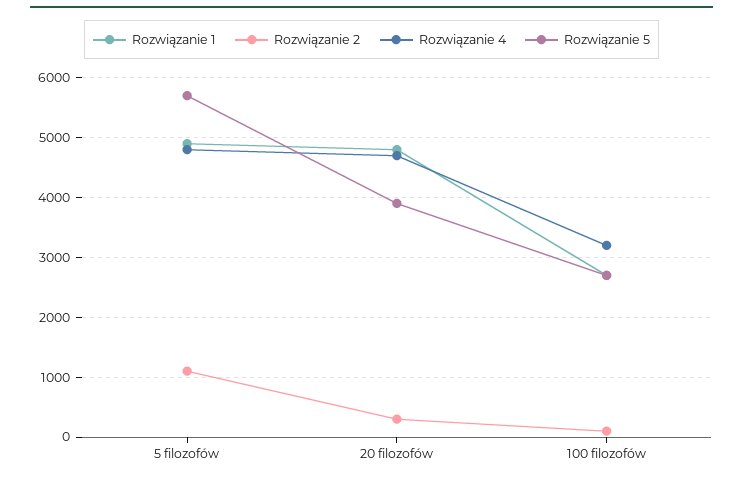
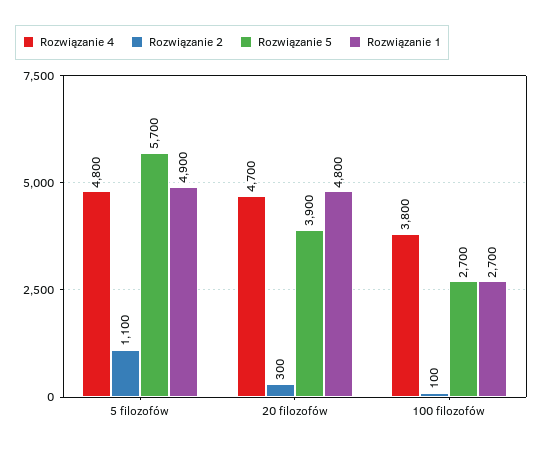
Rozwiązanie 4, 100 filozofów: 3200 -> 3800

